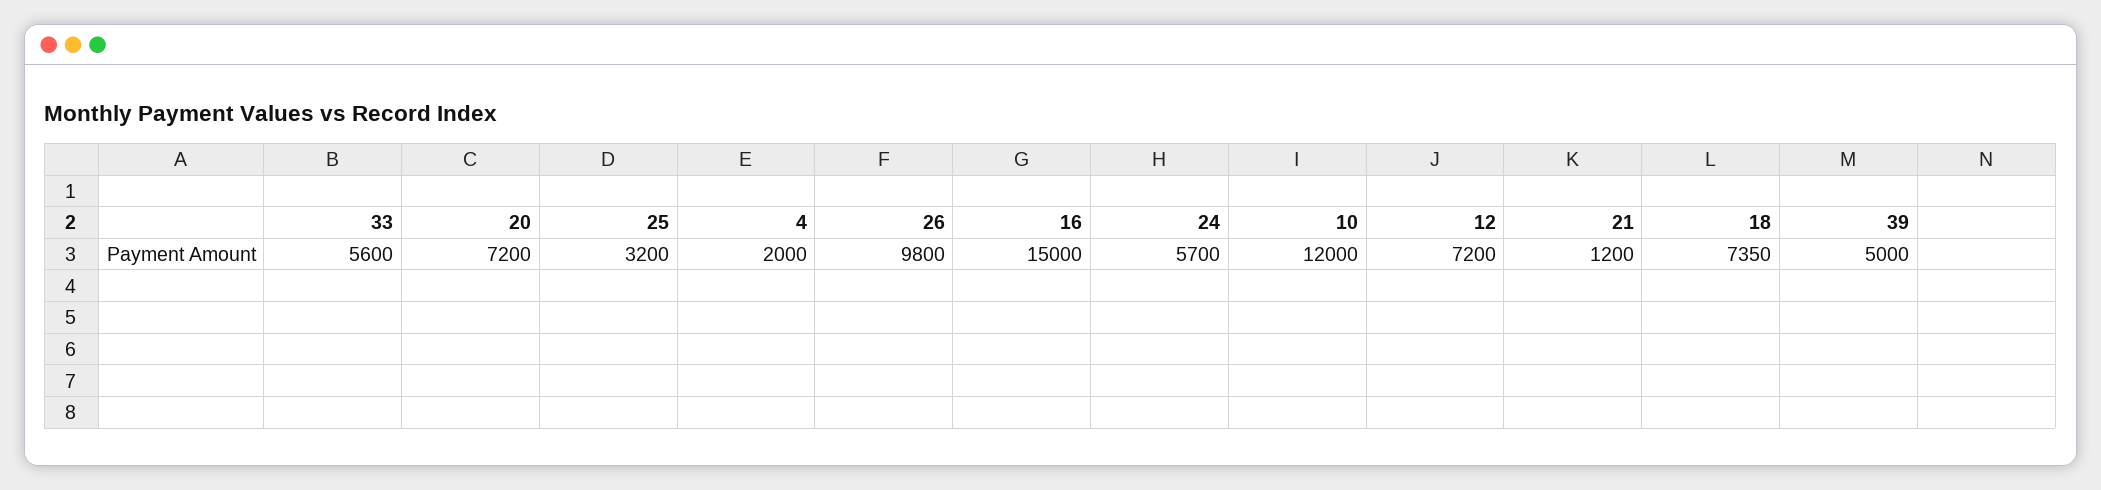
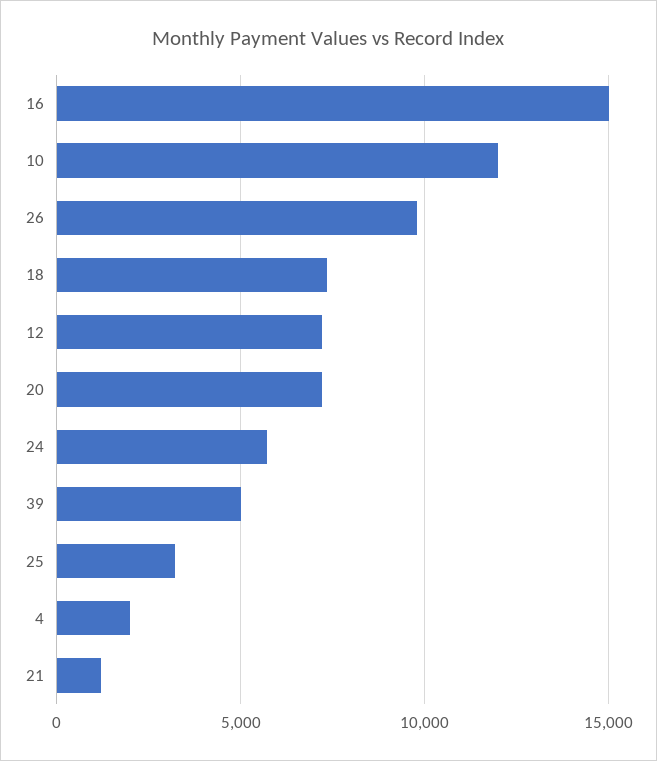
33: 5600 -> none

